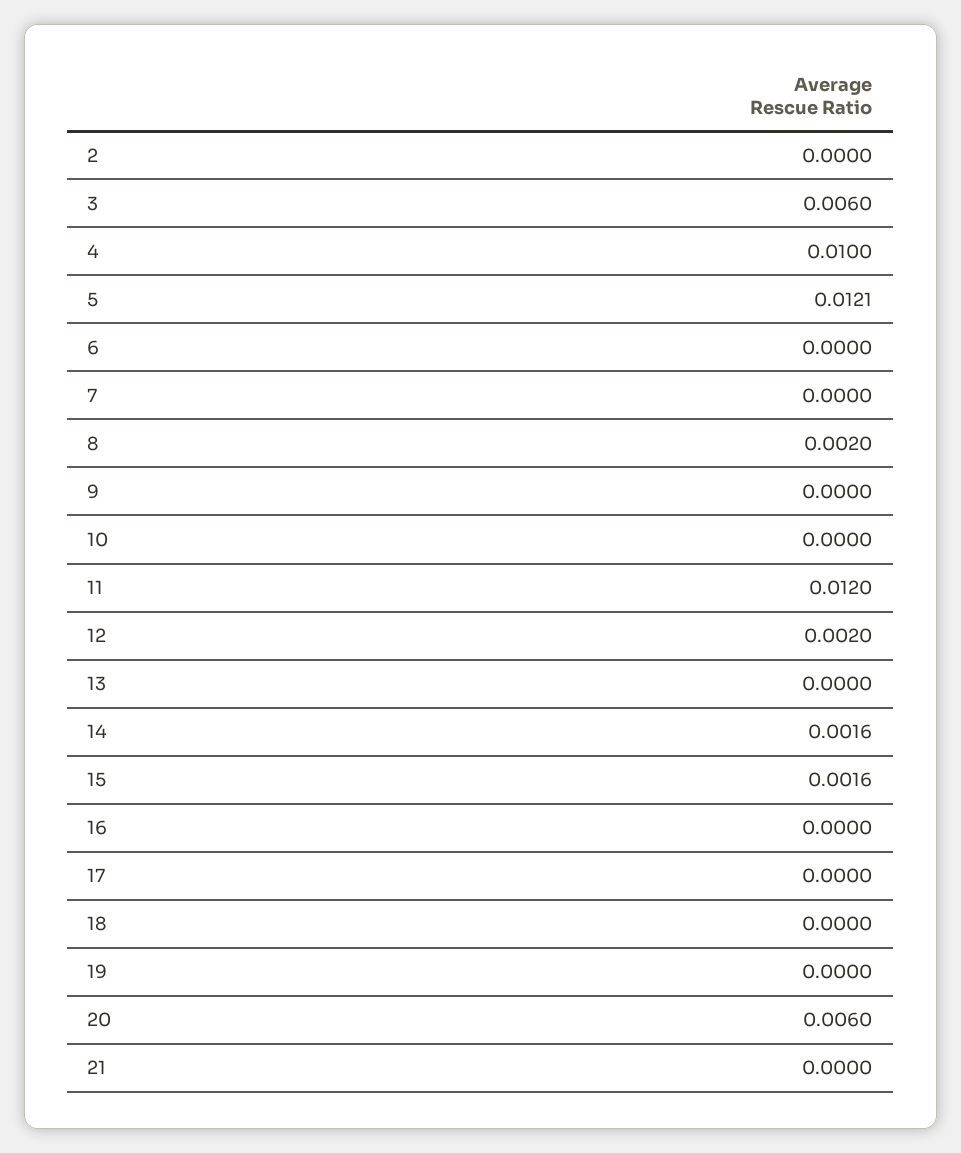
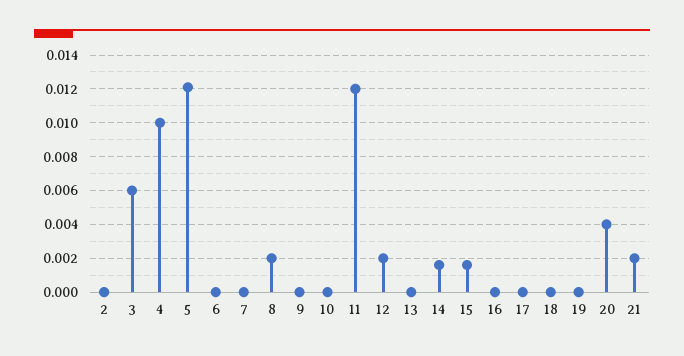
20: 0.006 -> 0.004
21: 0 -> 0.002

